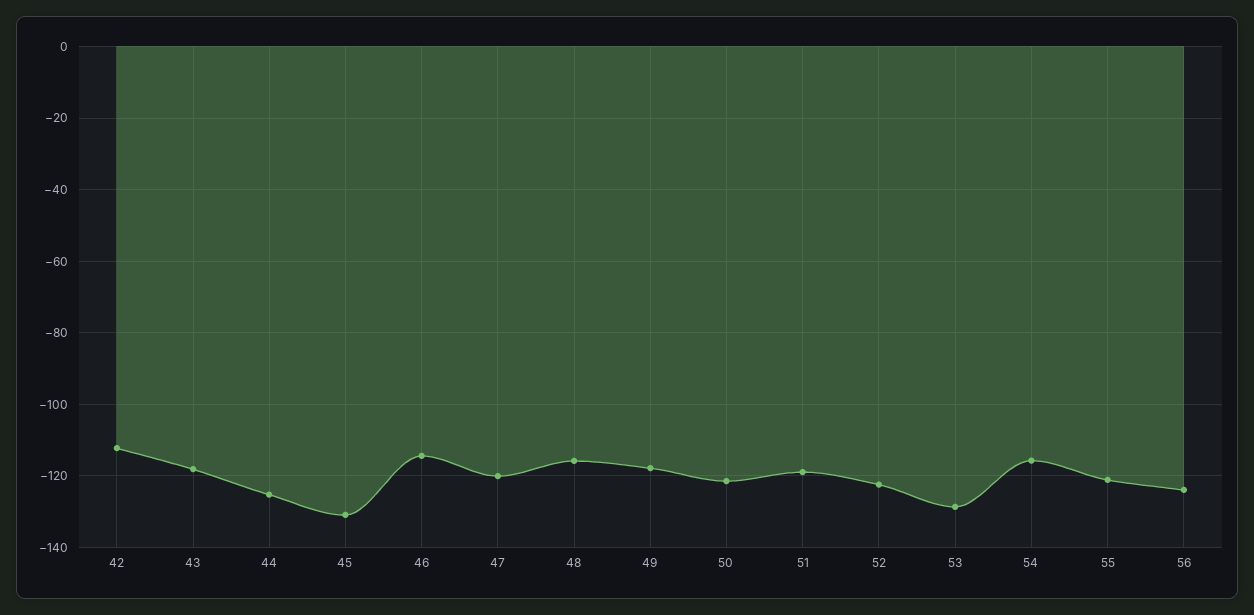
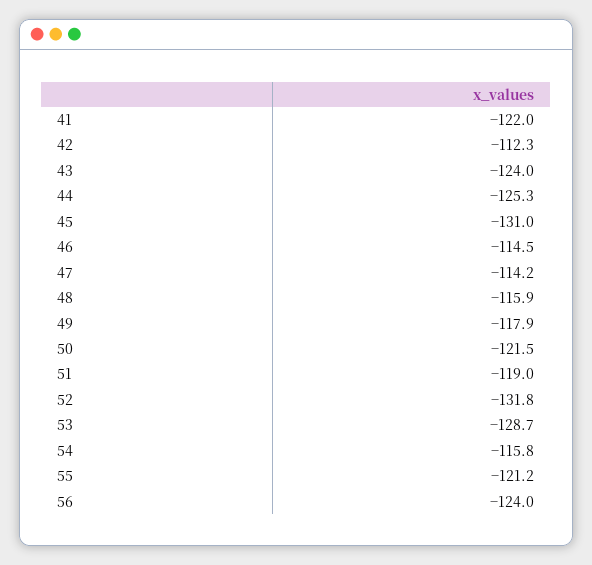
43: -118 -> -124
47: -120 -> -114.2
52: -122 -> -131.8
41: none -> -122

